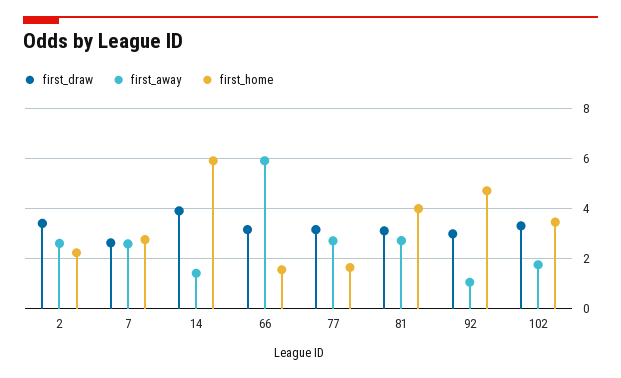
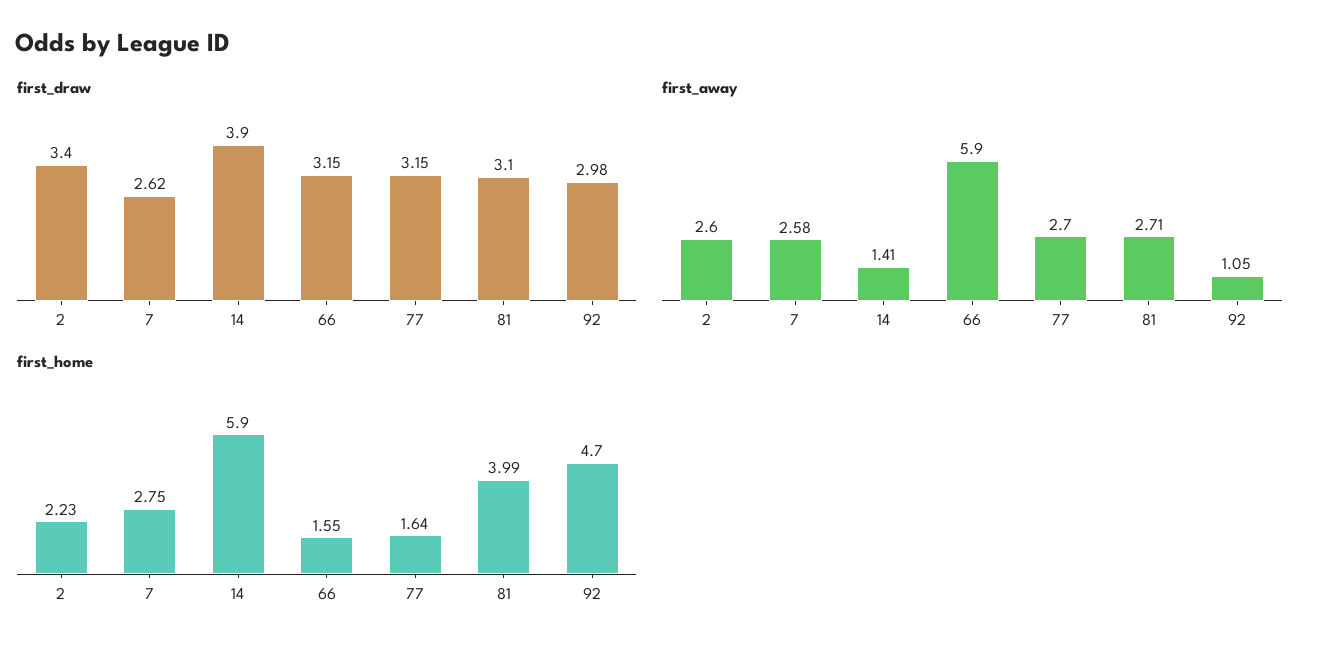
first_draw, 102: 3.25 -> none
first_away, 102: 1.75 -> none
first_home, 102: 3.5 -> none

